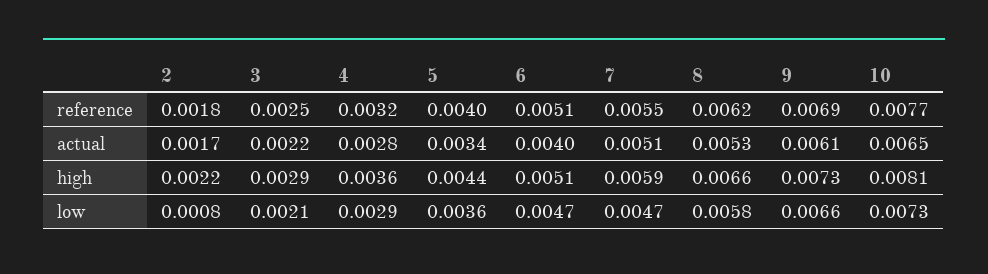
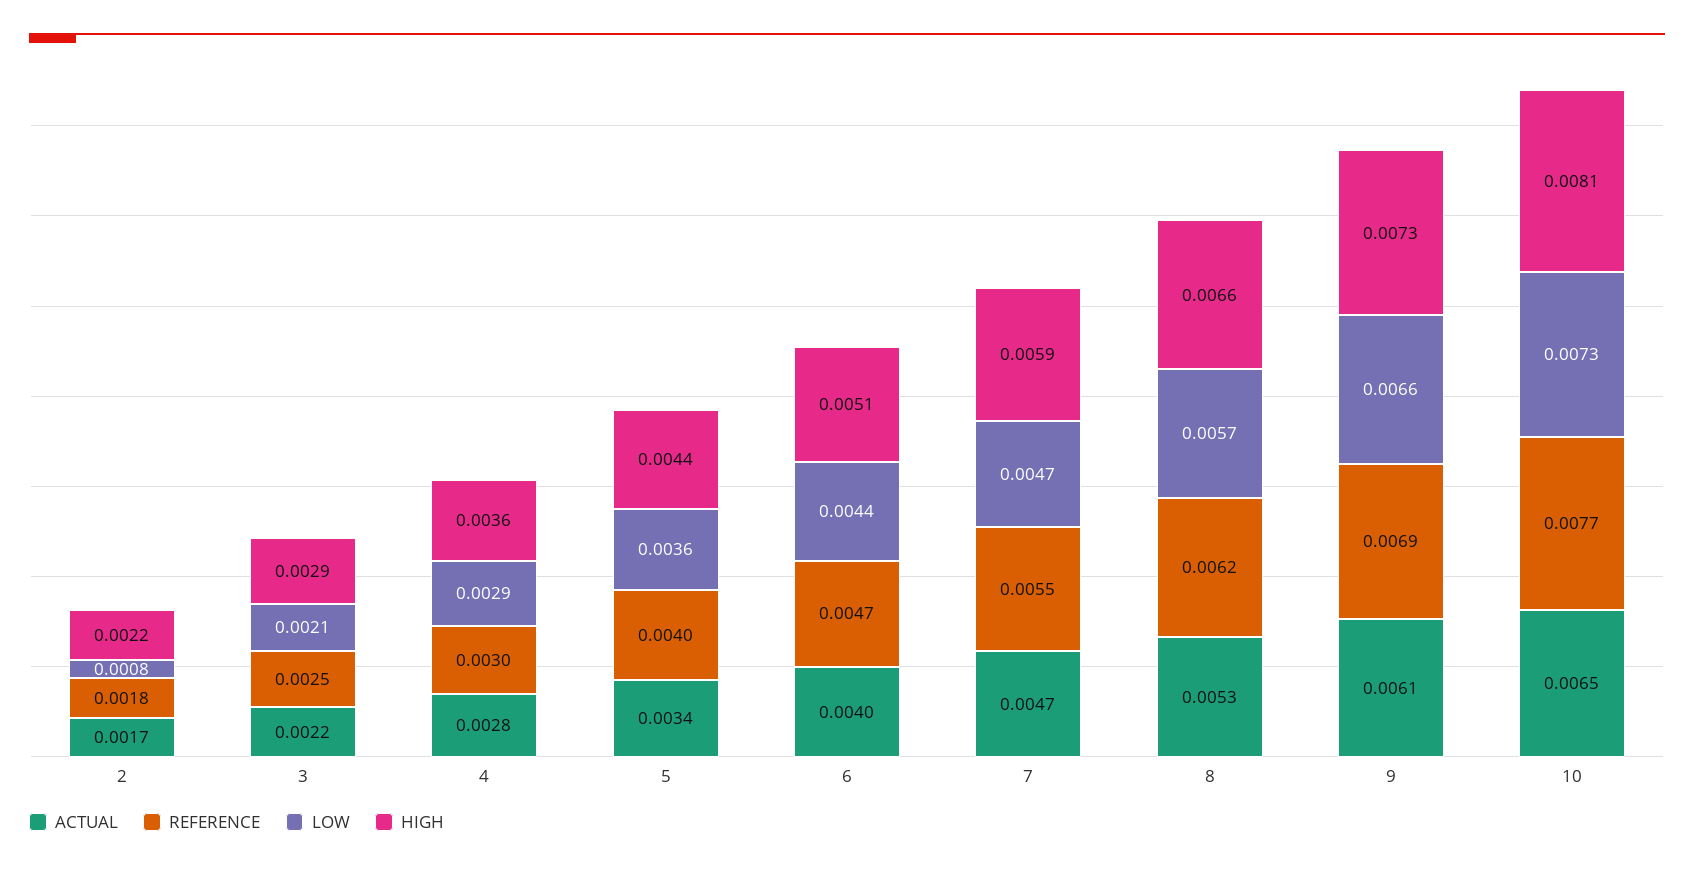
reference, 4: 0.0032 -> 0.003
reference, 6: 0.0051 -> 0.0047
actual, 7: 0.0051 -> 0.0047
low, 6: 0.0047 -> 0.0044
low, 8: 0.0058 -> 0.0057

